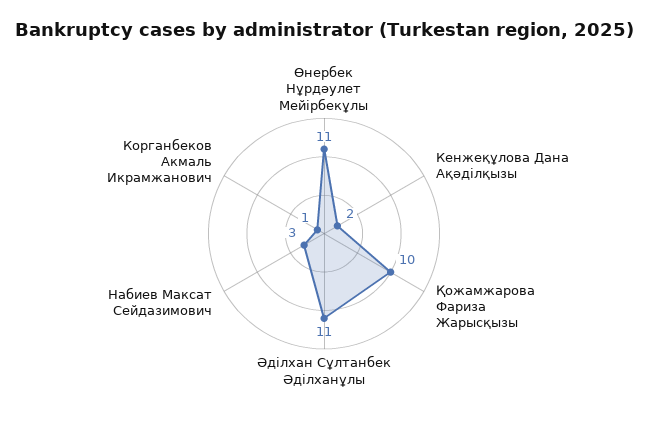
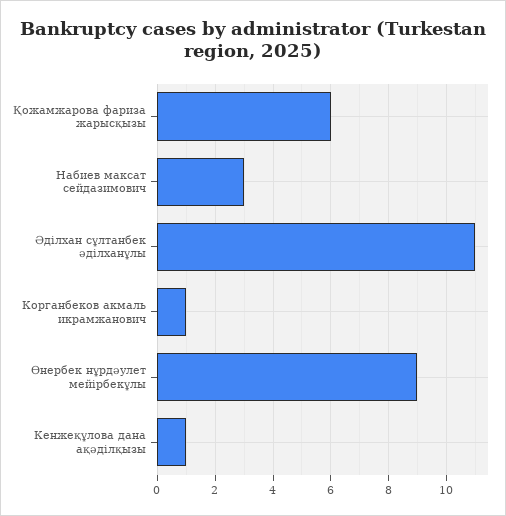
Өнербек Нұрдәулет Мейірбекұлы: 11 -> 9
Кенжеқұлова Дана Ақәділқызы: 2 -> 1
Қожамжарова Фариза Жарысқызы: 10 -> 6

